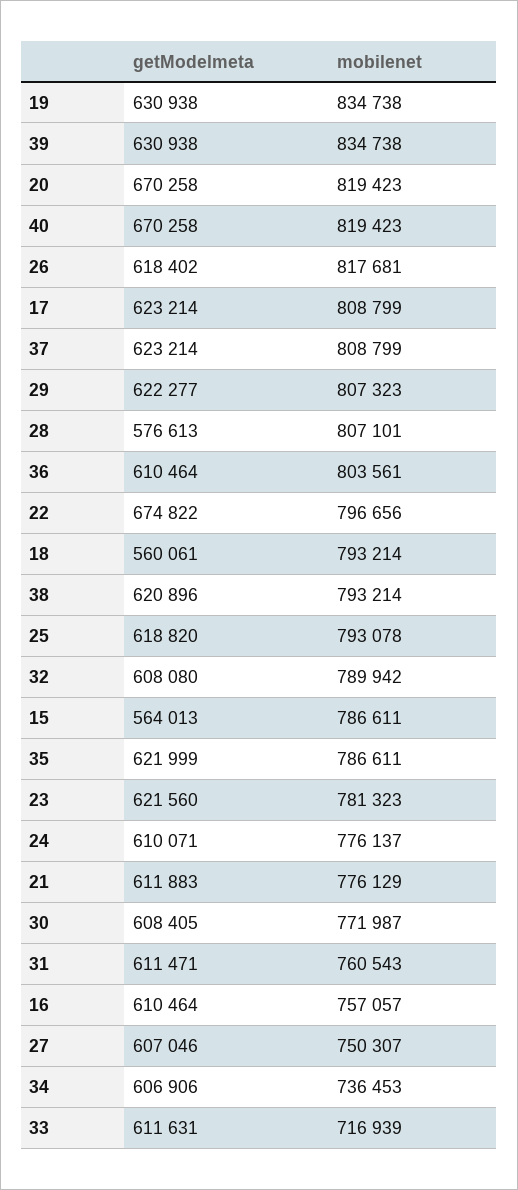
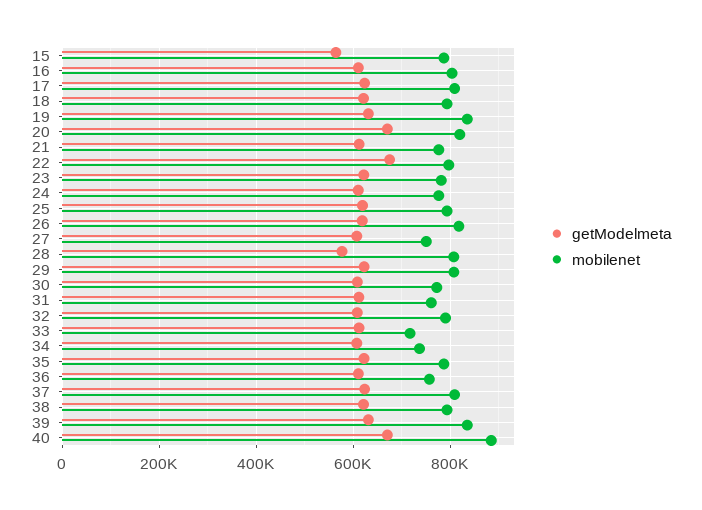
mobilenet, 40: 819423 -> 880000
mobilenet, 36: 803561 -> 760000
getModelmeta, 18: 560061 -> 620000
mobilenet, 16: 757057 -> 800000

